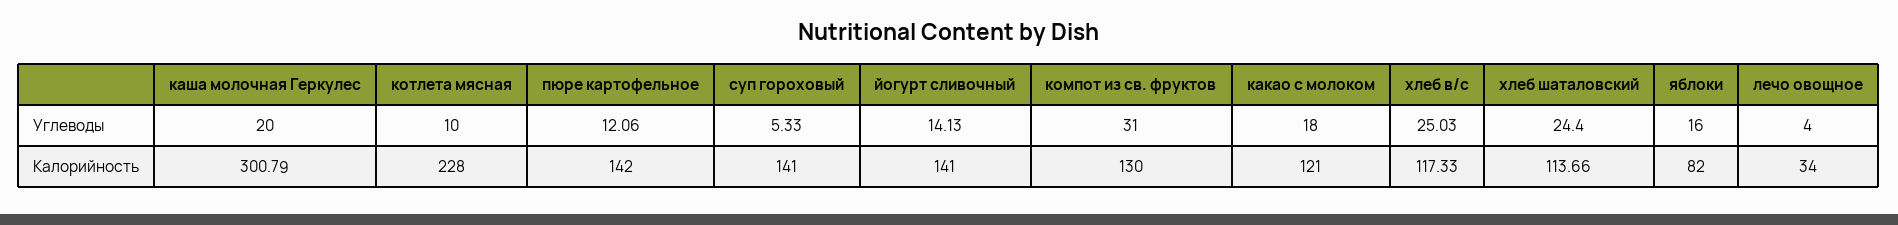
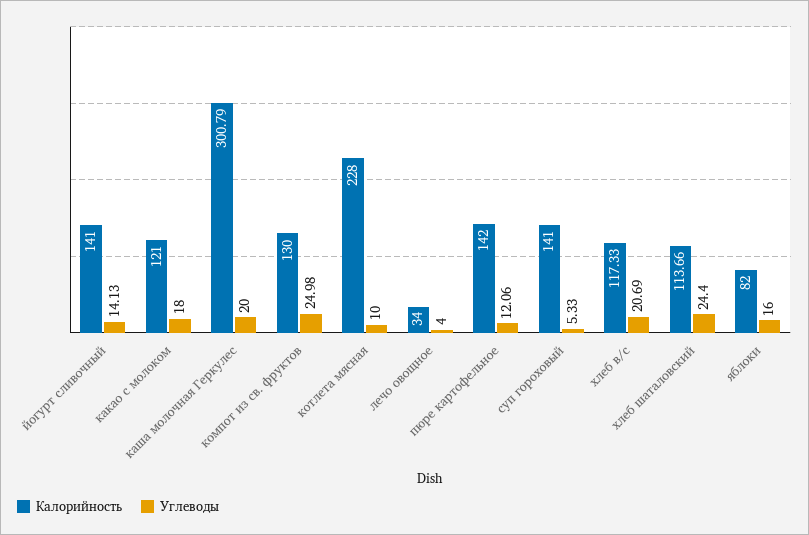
Углеводы, компот из св. фруктов: 31 -> 24.98
Углеводы, хлеб в/с: 25.03 -> 20.69

